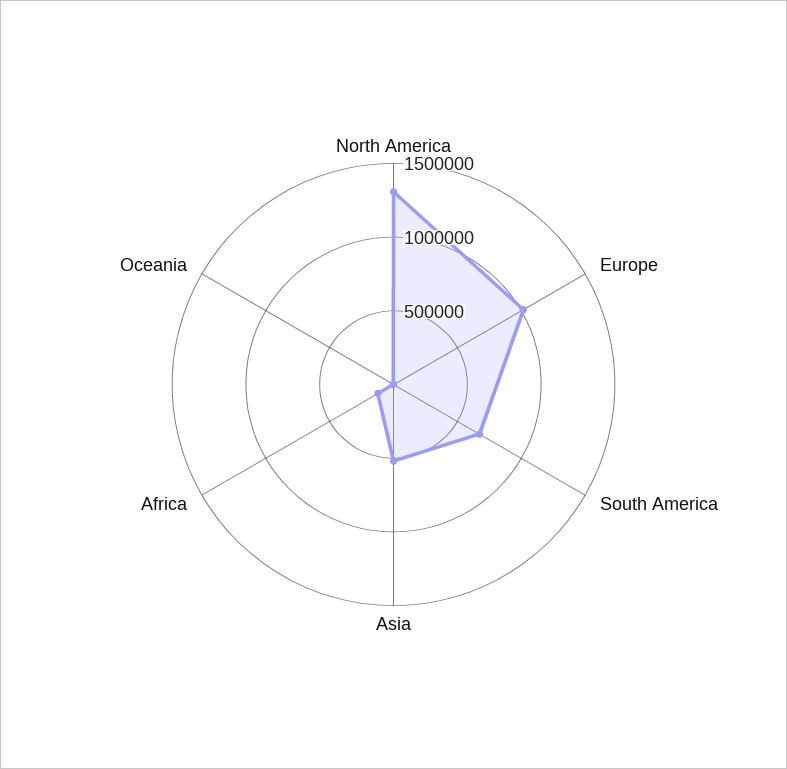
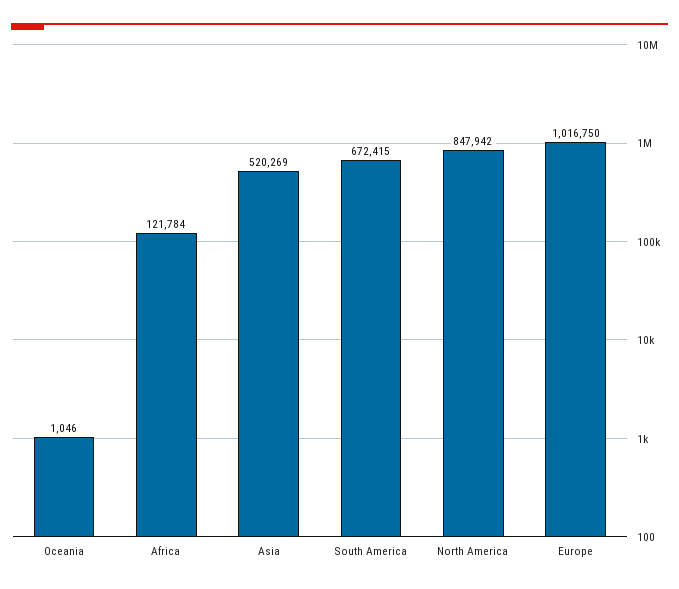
North America: 1300000 -> 847942

